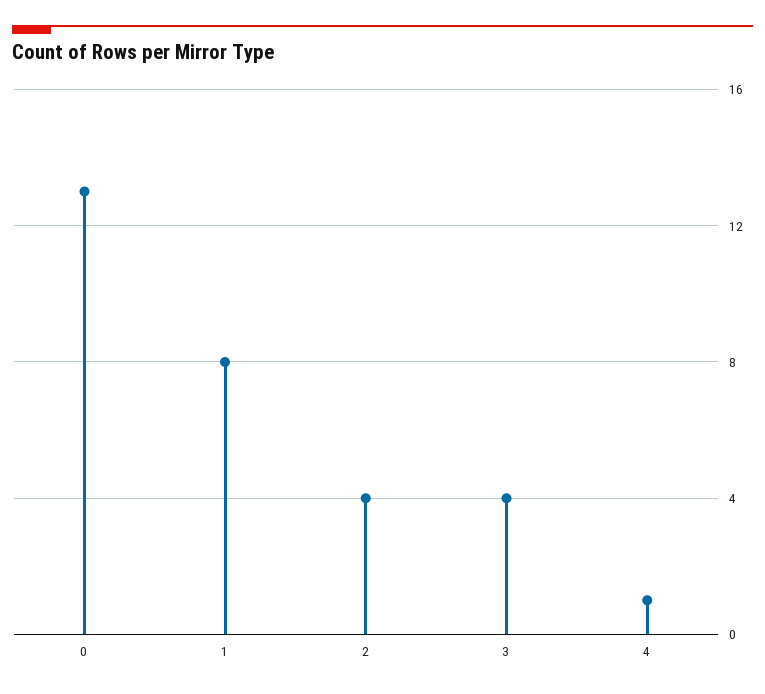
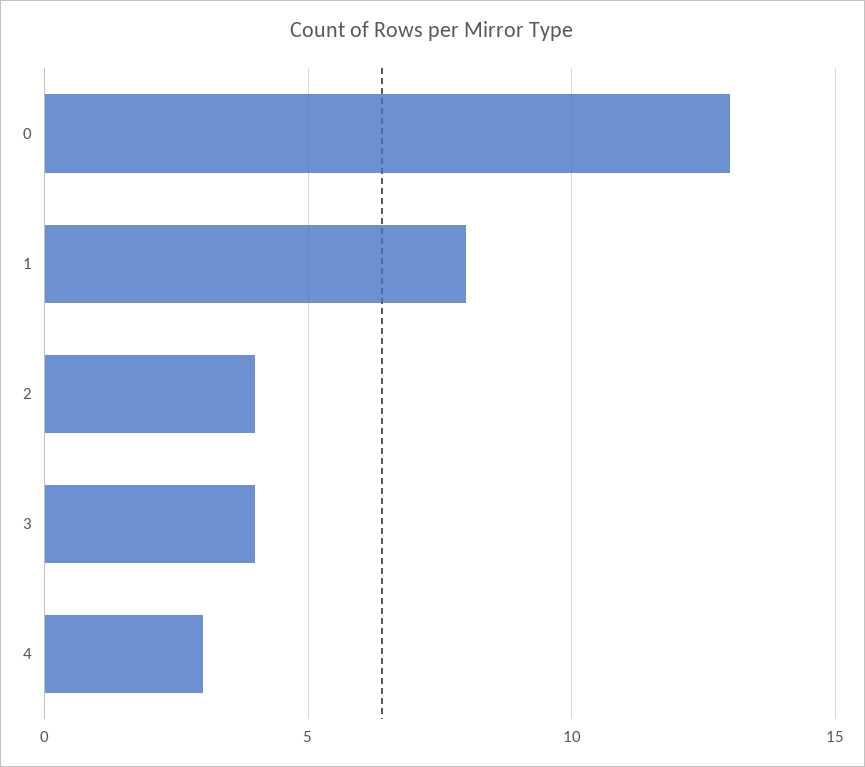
4: 1 -> 3

